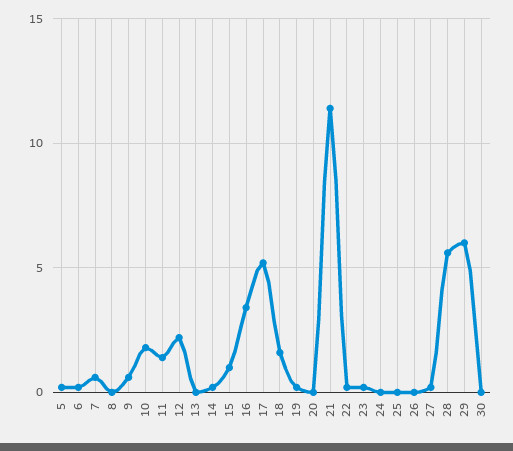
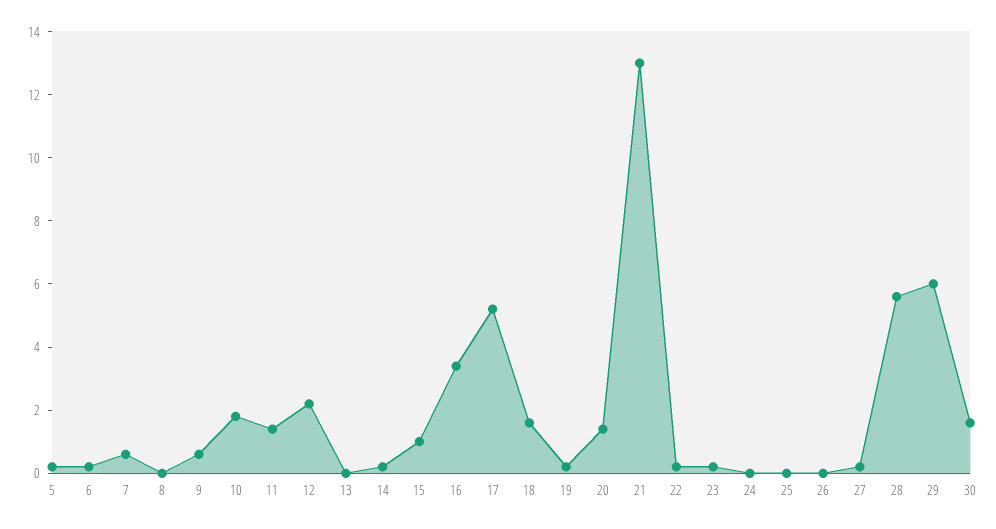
20: 0 -> 1.5
21: 11.5 -> 13
30: 0 -> 1.5

